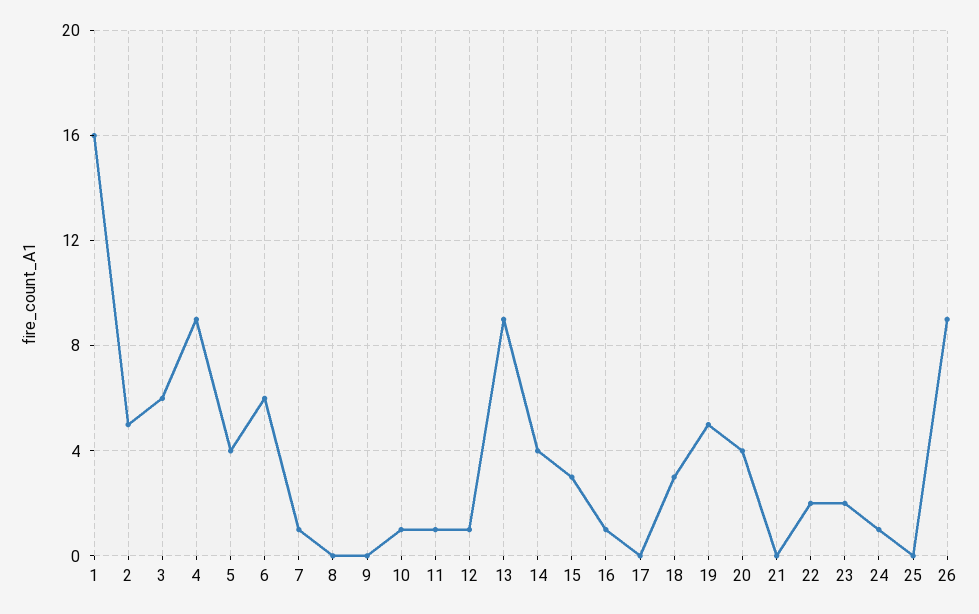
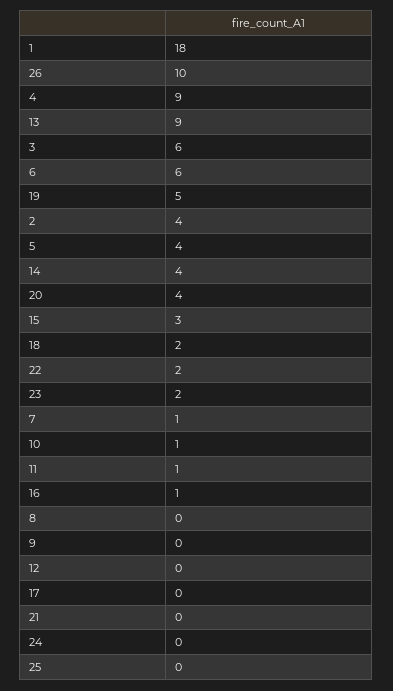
1: 16 -> 18
2: 5 -> 4
12: 1 -> 0
18: 3 -> 2
24: 1 -> 0
26: 9 -> 10

